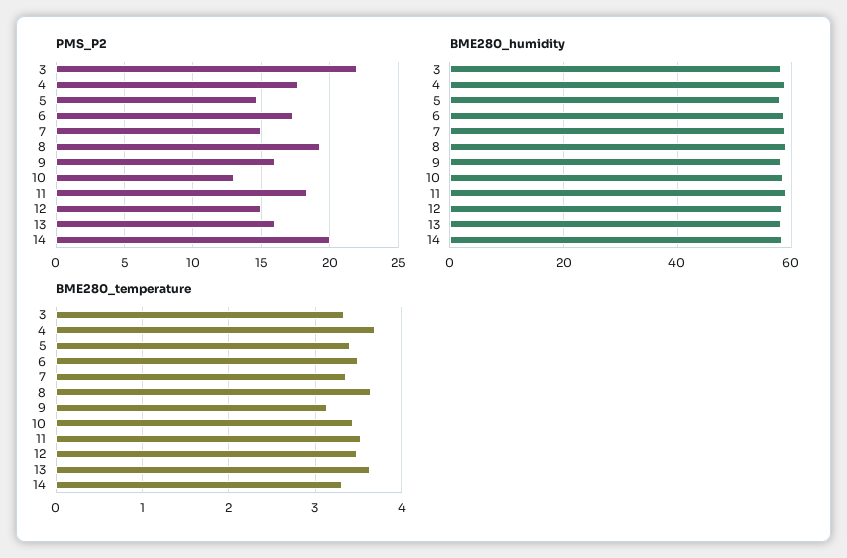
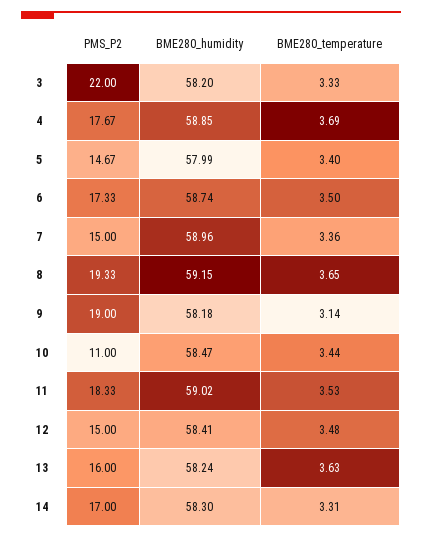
PMS_P2, 9: 16 -> 19
PMS_P2, 10: 13 -> 11
PMS_P2, 14: 20 -> 17

